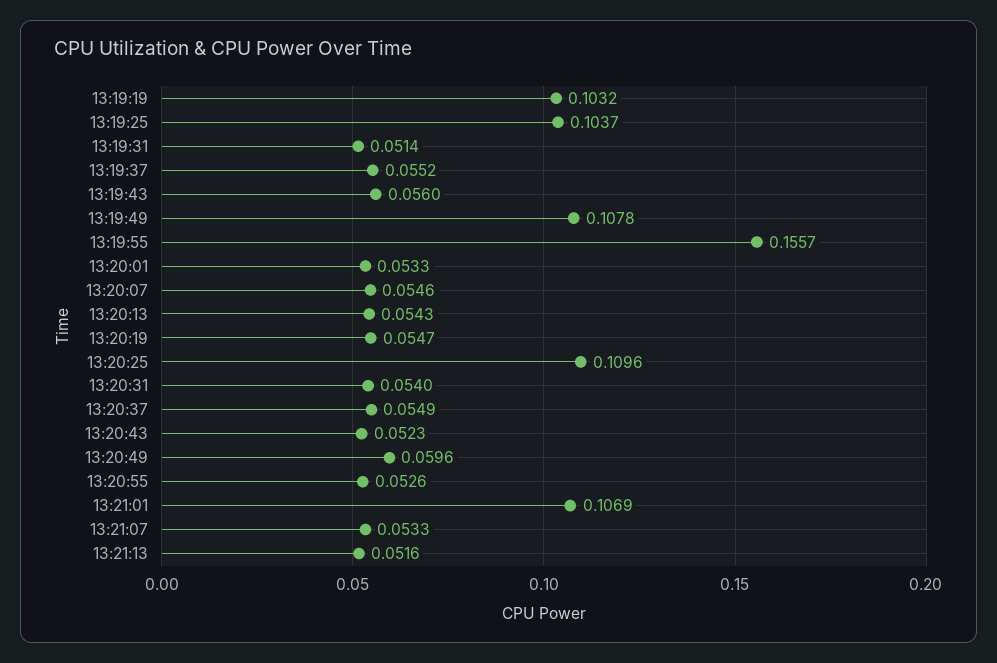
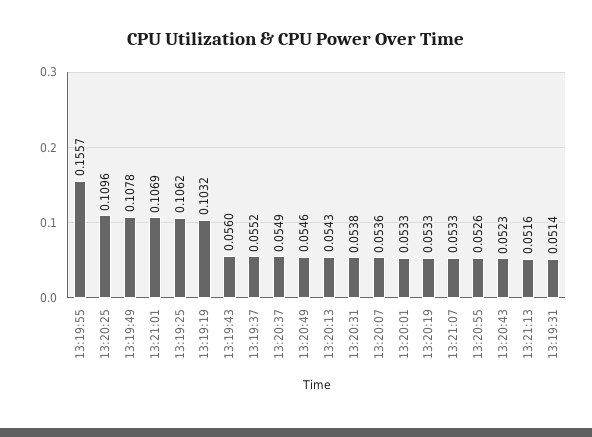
13:19:25: 0.1037 -> 0.1062
13:20:07: 0.0546 -> 0.0536
13:20:19: 0.0547 -> 0.0533
13:20:31: 0.054 -> 0.0538
13:20:49: 0.0596 -> 0.0546

